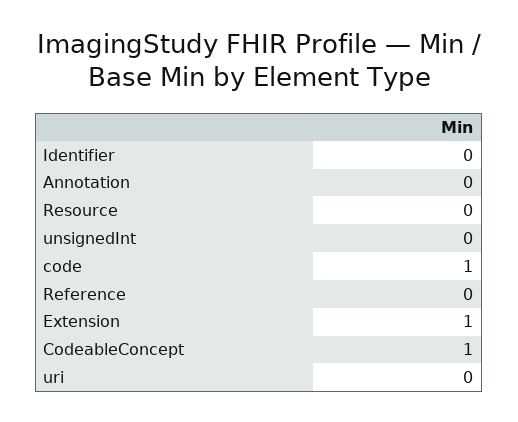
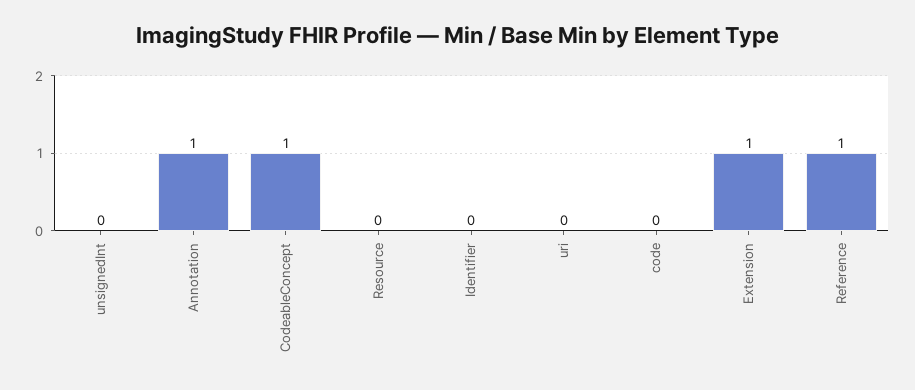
Annotation: 0 -> 1
code: 1 -> 0
Reference: 0 -> 1

